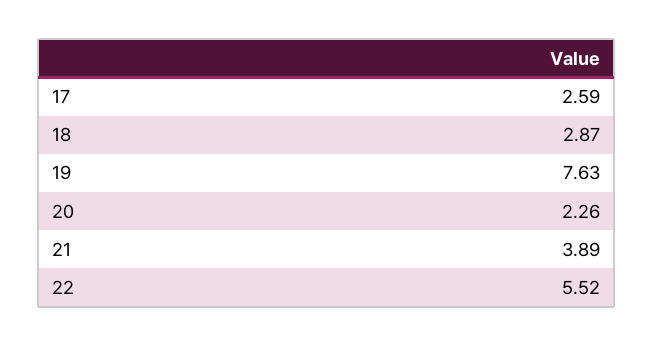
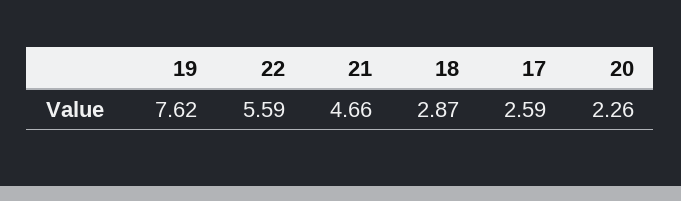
19: 7.63 -> 7.62
21: 3.89 -> 4.66
22: 5.52 -> 5.59

